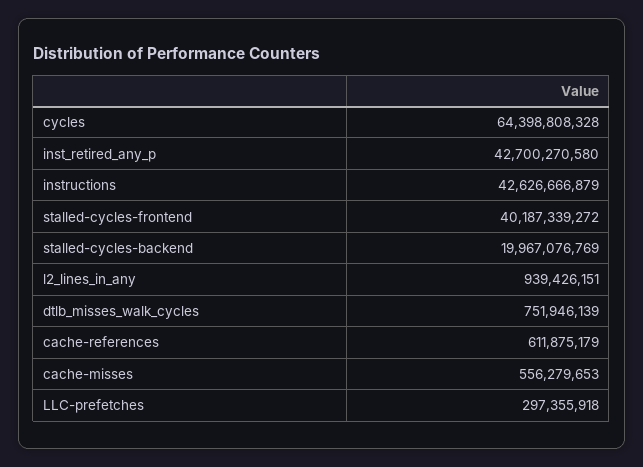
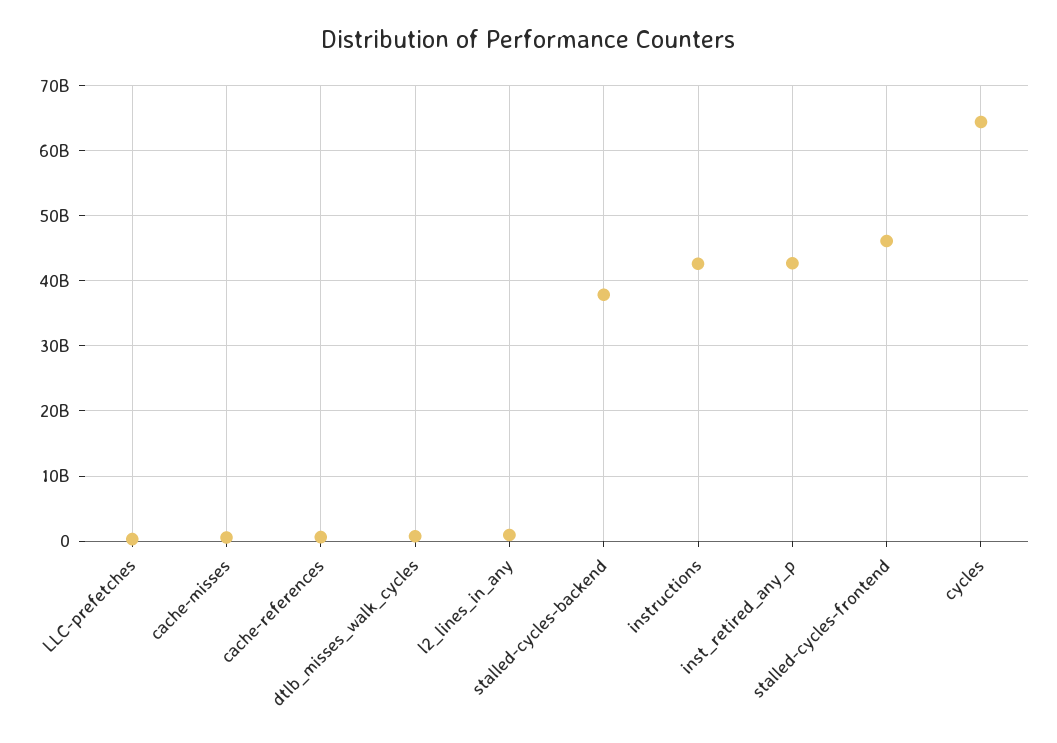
stalled-cycles-frontend: 40187339272 -> 46000000000
stalled-cycles-backend: 19967076769 -> 38000000000

